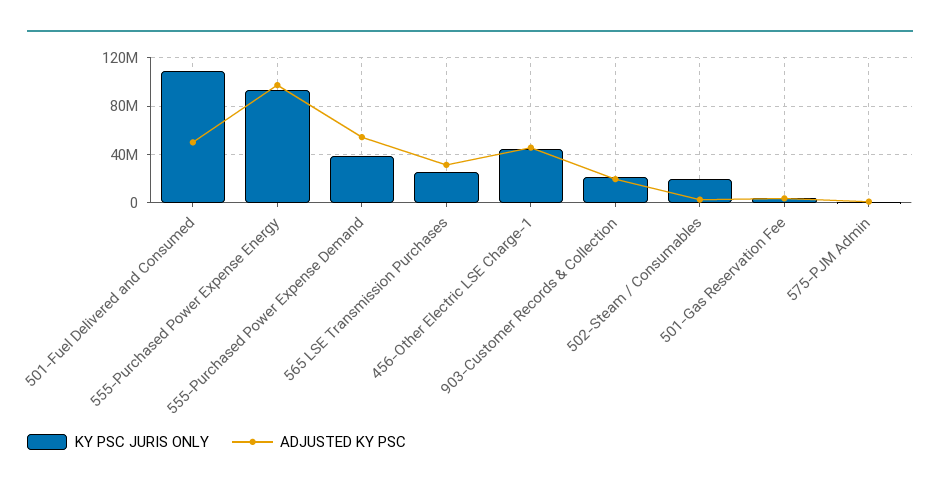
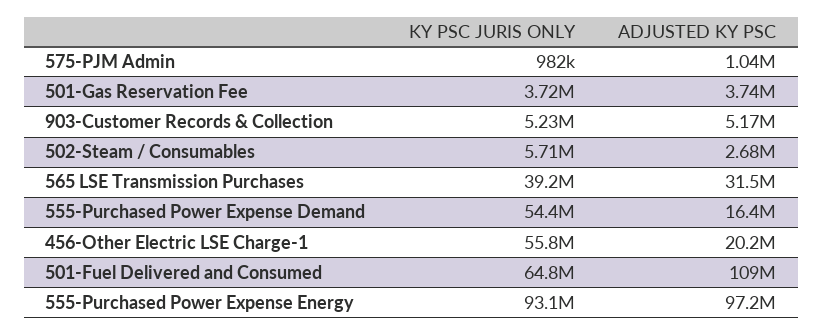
KY PSC JURIS ONLY, 501-Fuel Delivered and Consumed: 110000000 -> 64800000
ADJUSTED KY PSC, 501-Fuel Delivered and Consumed: 50000000 -> 109000000
KY PSC JURIS ONLY, 555-Purchased Power Expense Demand: 40000000 -> 54400000
ADJUSTED KY PSC, 555-Purchased Power Expense Demand: 55000000 -> 16400000
KY PSC JURIS ONLY, 565 LSE Transmission Purchases: 25000000 -> 39200000
KY PSC JURIS ONLY, 456-Other Electric LSE Charge-1: 45000000 -> 55800000
ADJUSTED KY PSC, 456-Other Electric LSE Charge-1: 45000000 -> 20200000
KY PSC JURIS ONLY, 903-Customer Records & Collection: 20000000 -> 5230000
ADJUSTED KY PSC, 903-Customer Records & Collection: 20000000 -> 5170000
KY PSC JURIS ONLY, 502-Steam / Consumables: 20000000 -> 5710000

